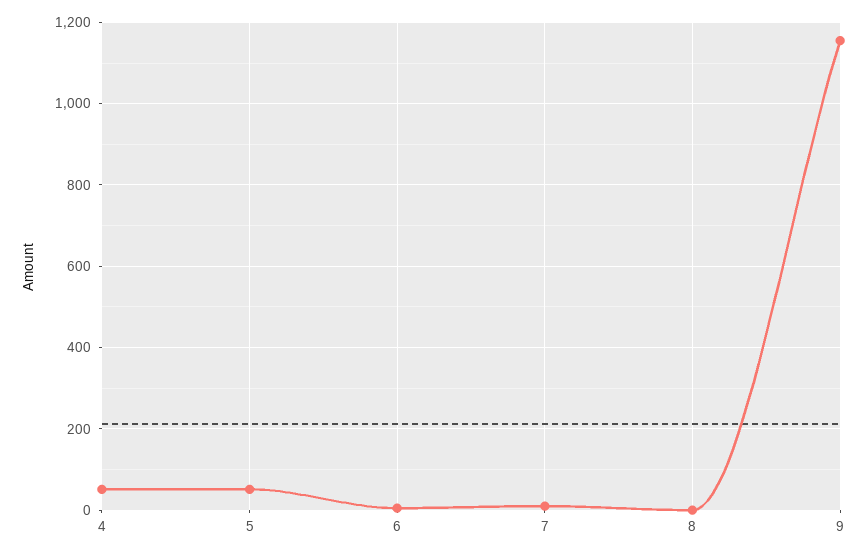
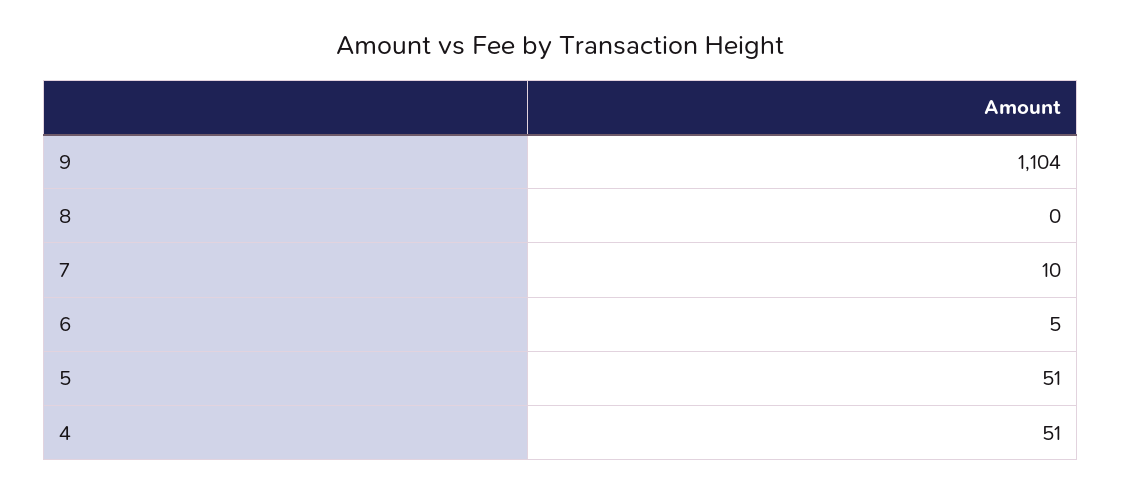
9: 1160 -> 1104

